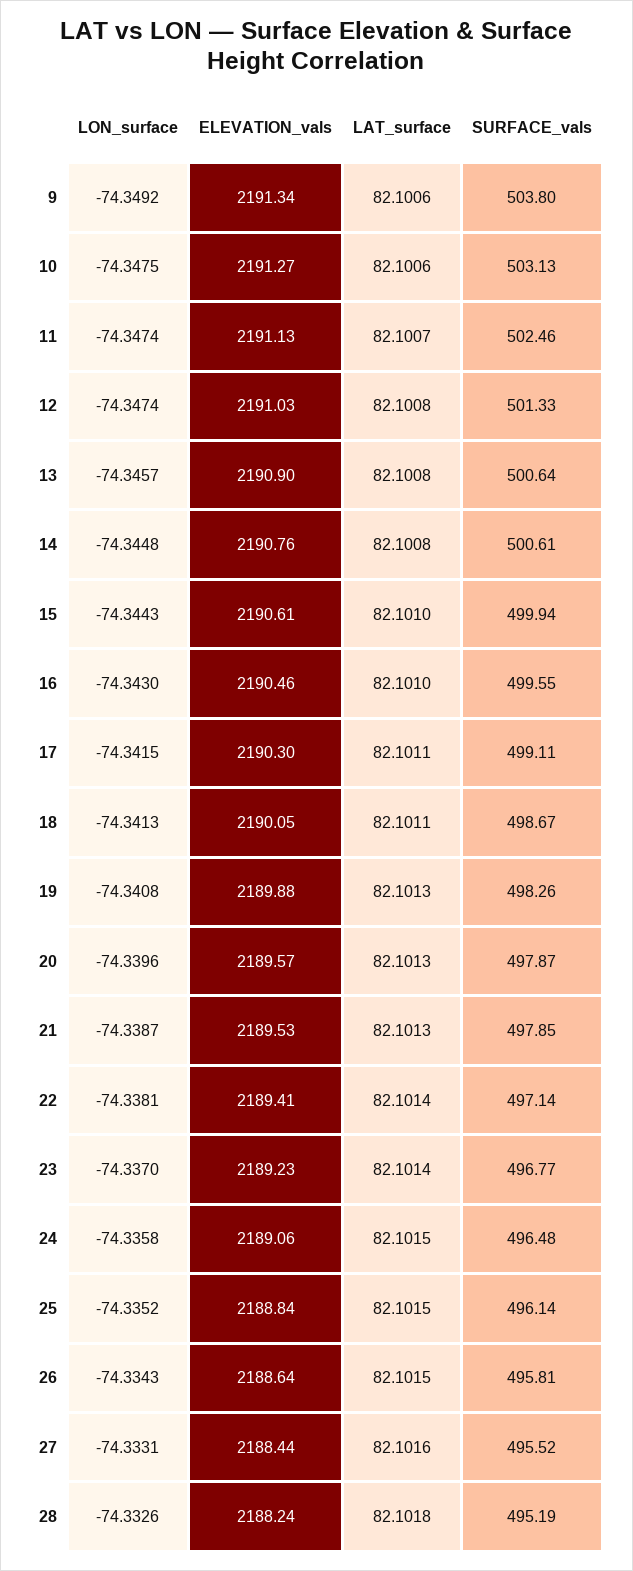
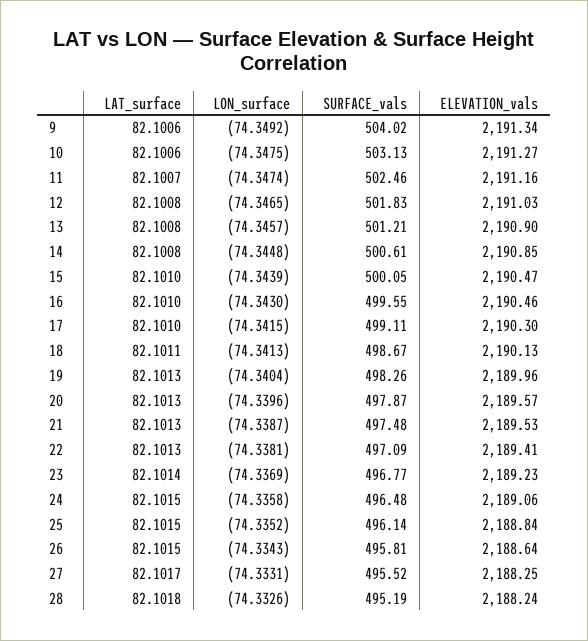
SURFACE_vals, 9: 503.8 -> 504.02
ELEVATION_vals, 11: 2191.13 -> 2191.16
LON_surface, 12: -74.3474 -> -74.3465
SURFACE_vals, 12: 501.33 -> 501.83
SURFACE_vals, 13: 500.64 -> 501.21
ELEVATION_vals, 14: 2190.76 -> 2190.85
LON_surface, 15: -74.3443 -> -74.3439
ELEVATION_vals, 15: 2190.61 -> 2190.47
SURFACE_vals, 15: 499.94 -> 500.05
LAT_surface, 17: 82.1011 -> 82.101
ELEVATION_vals, 18: 2190.05 -> 2190.13
LON_surface, 19: -74.3408 -> -74.3404
ELEVATION_vals, 19: 2189.88 -> 2189.96
SURFACE_vals, 21: 497.85 -> 497.48
LAT_surface, 22: 82.1014 -> 82.1013
SURFACE_vals, 22: 497.14 -> 497.09
LON_surface, 23: -74.337 -> -74.3369
ELEVATION_vals, 27: 2188.44 -> 2188.25
LAT_surface, 27: 82.1016 -> 82.1017

